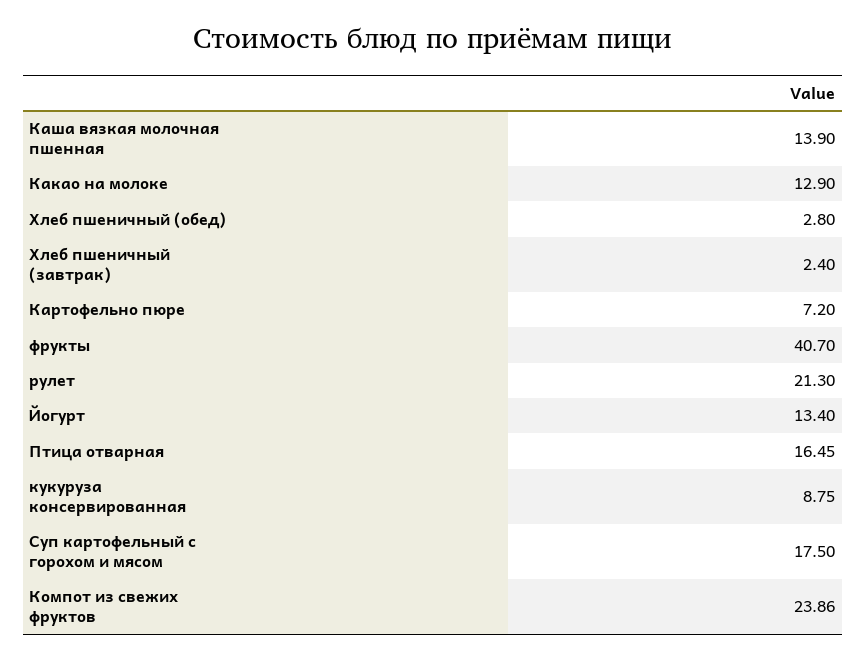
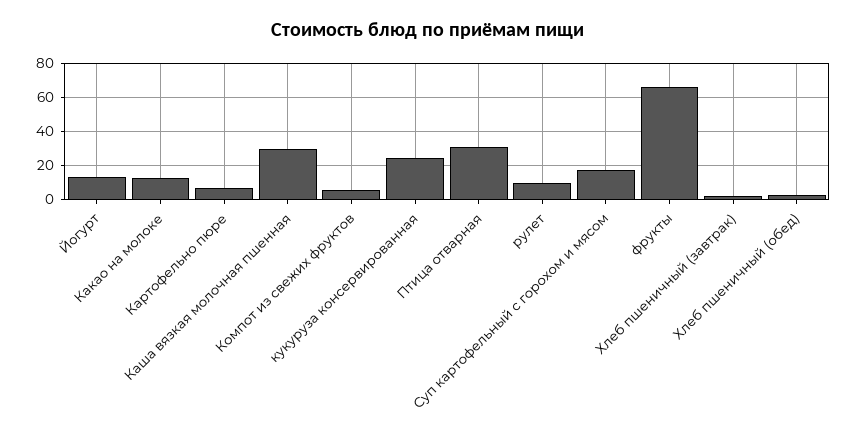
Каша вязкая молочная пшенная: 13.9 -> 30
фрукты: 40.7 -> 65
рулет: 21.3 -> 10
Птица отварная: 16.45 -> 30
кукуруза консервированная: 8.75 -> 25
Компот из свежих фруктов: 23.86 -> 5

